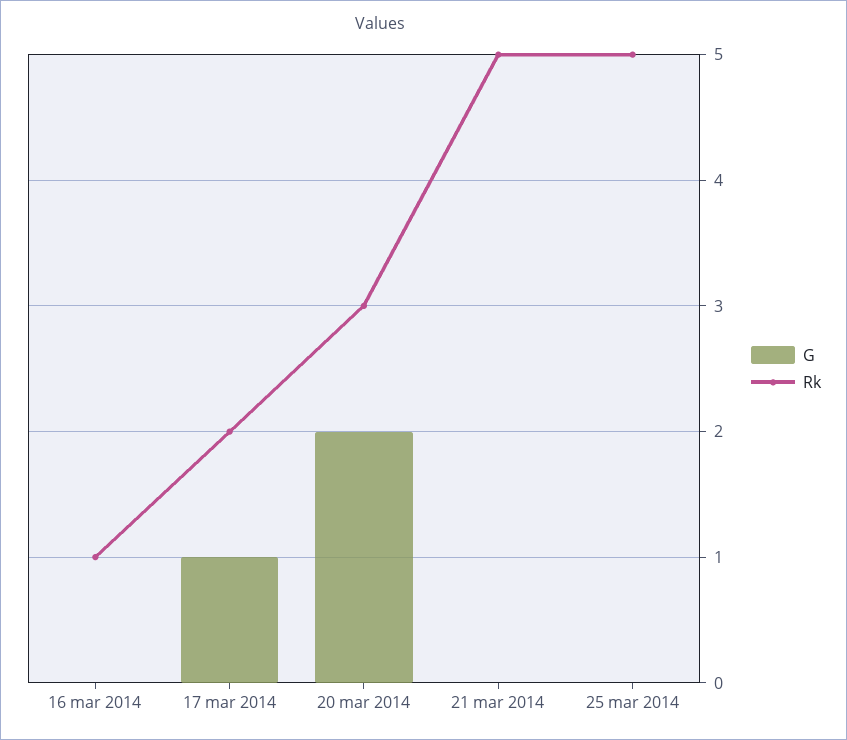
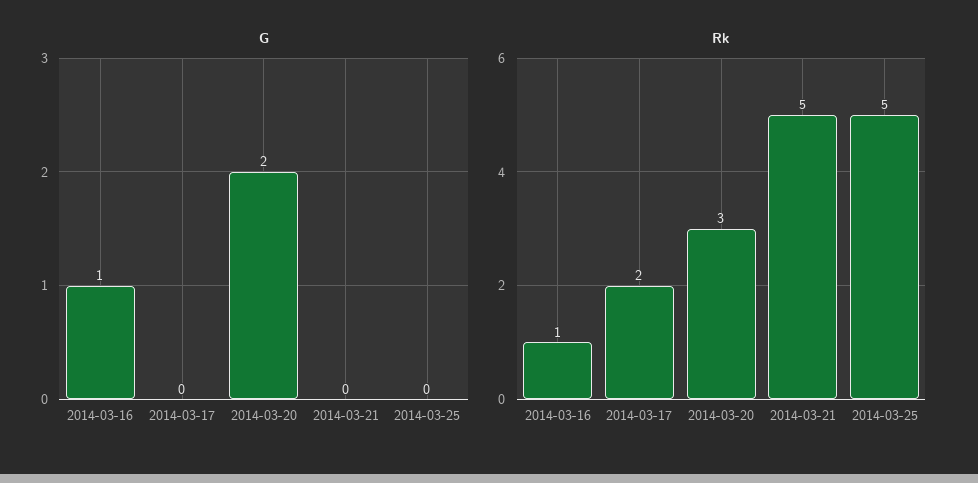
G, 16 mar 2014: 0 -> 1
G, 17 mar 2014: 1 -> 0

